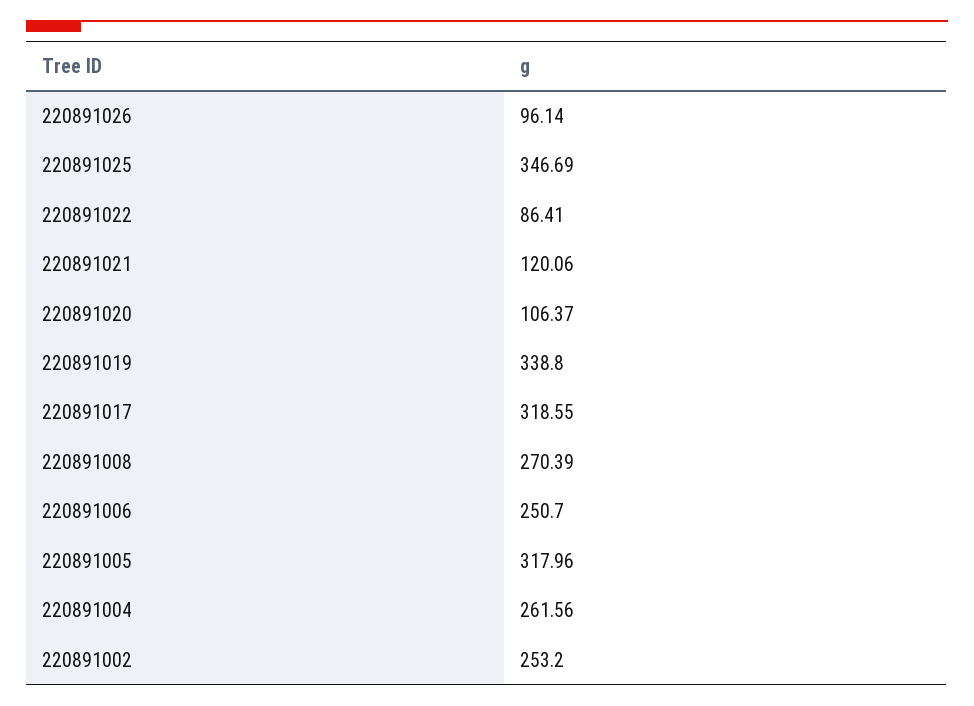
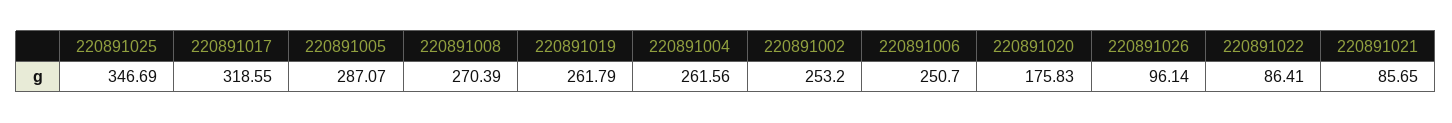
220891021: 120.06 -> 85.65
220891020: 106.37 -> 175.83
220891019: 338.8 -> 261.79
220891005: 317.96 -> 287.07

